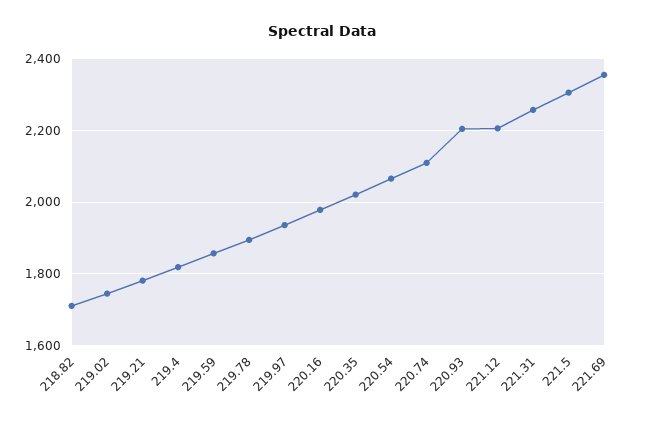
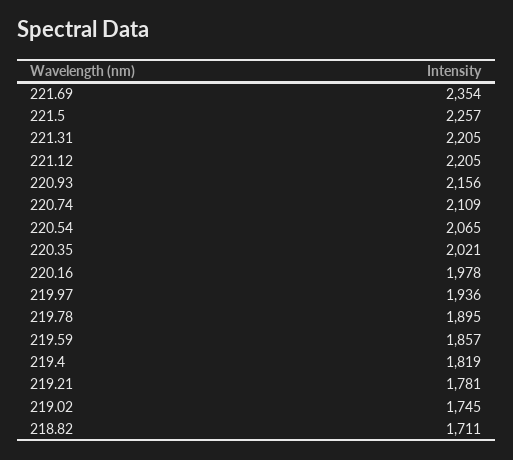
220.93: 2200 -> 2156
221.31: 2260 -> 2205
221.5: 2300 -> 2257

